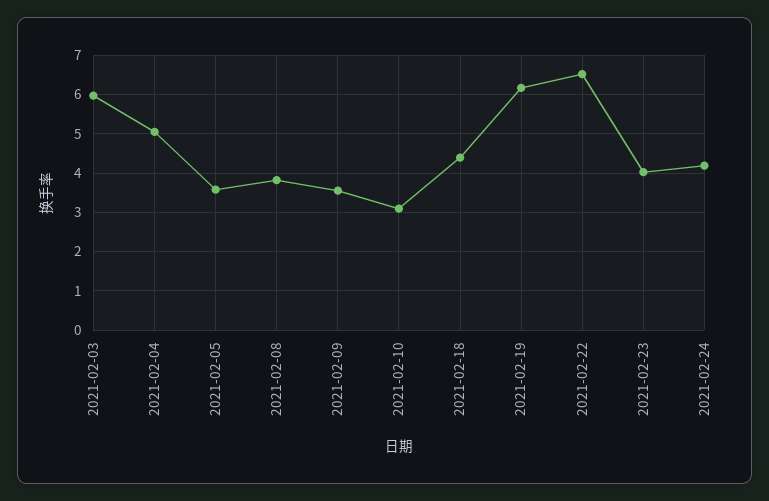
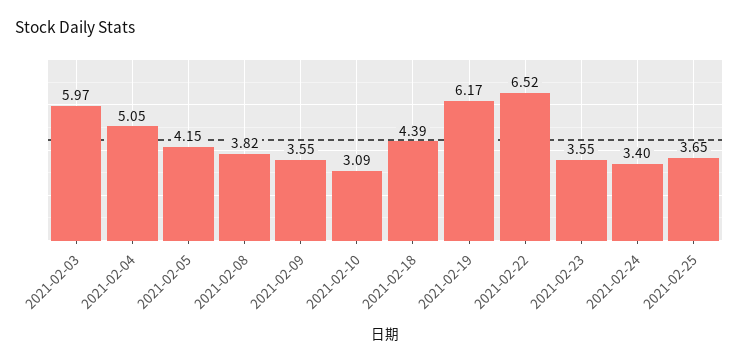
2021-02-05: 3.6 -> 4.15
2021-02-23: 4 -> 3.55
2021-02-24: 4.2 -> 3.4
2021-02-25: none -> 3.65

